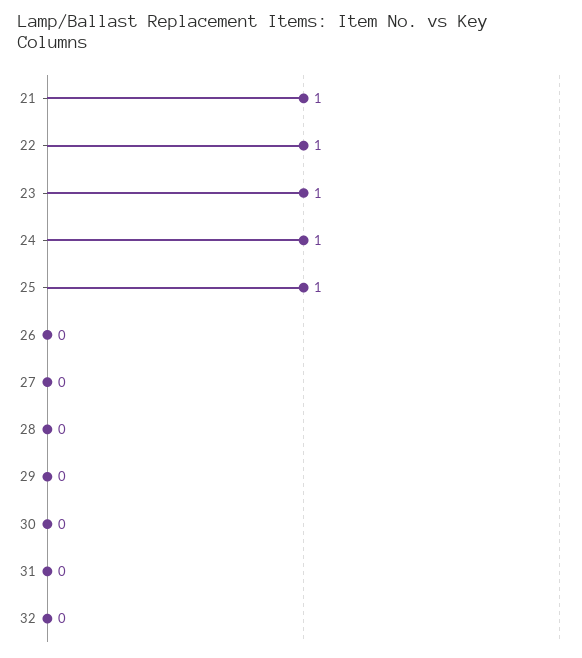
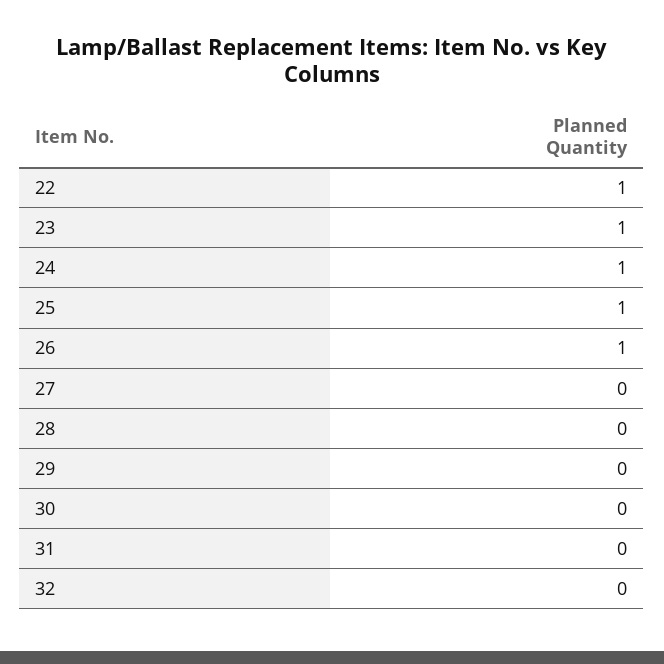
21: 1 -> none
26: 0 -> 1

